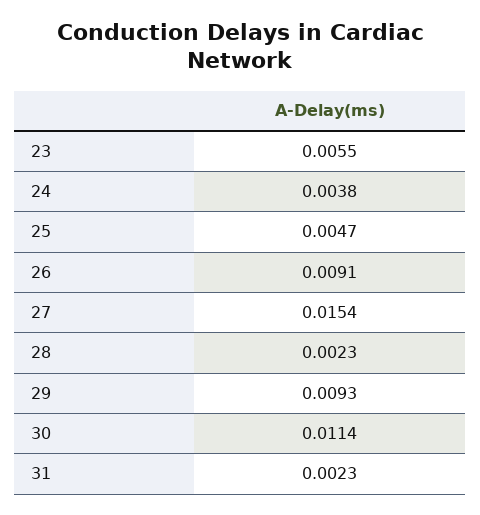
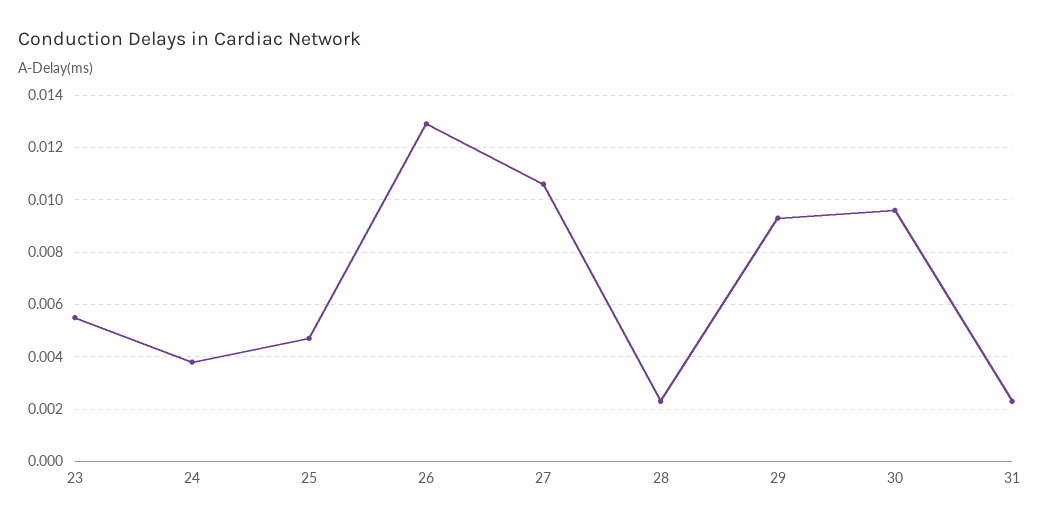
26: 0.0091 -> 0.013
27: 0.0154 -> 0.0105
30: 0.0114 -> 0.0095

